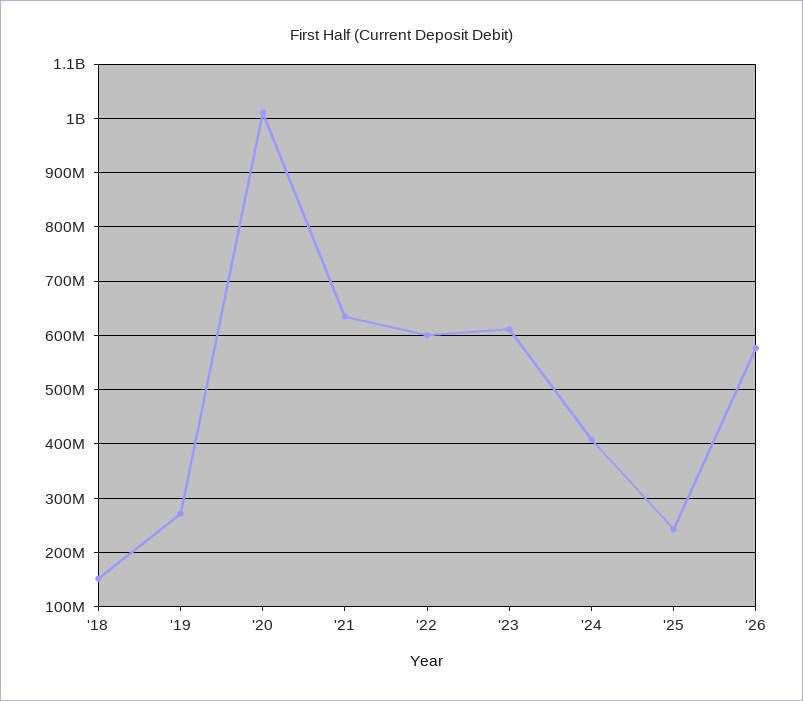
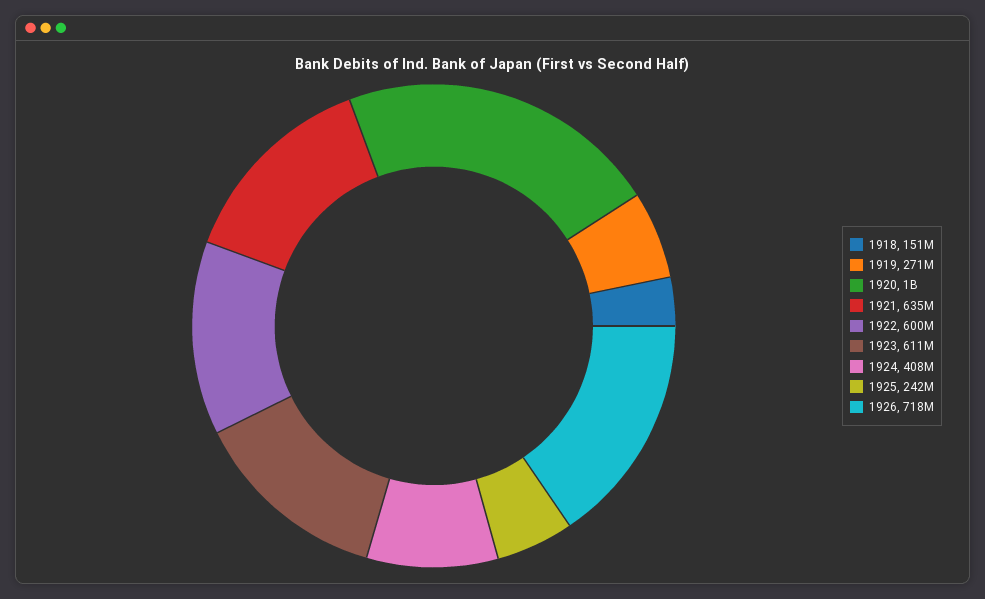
'26: 580000000 -> 718000000

